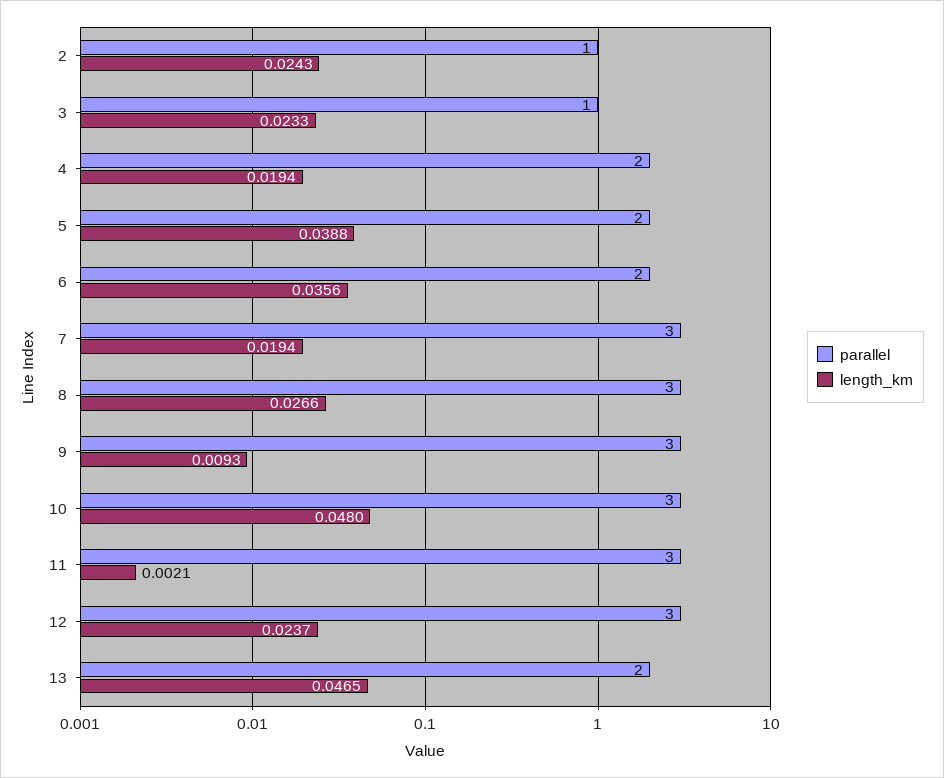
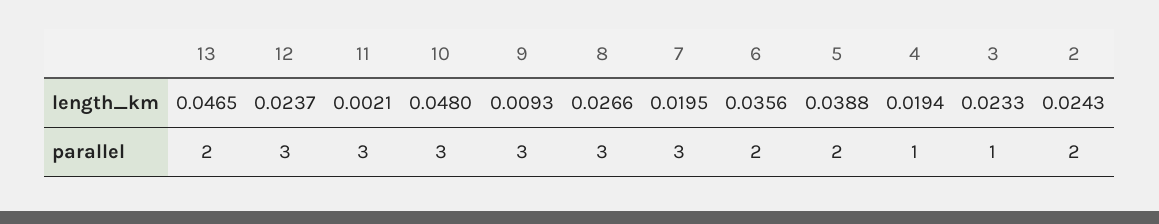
parallel, 2: 1 -> 2
parallel, 4: 2 -> 1
length_km, 7: 0.0194 -> 0.0195

